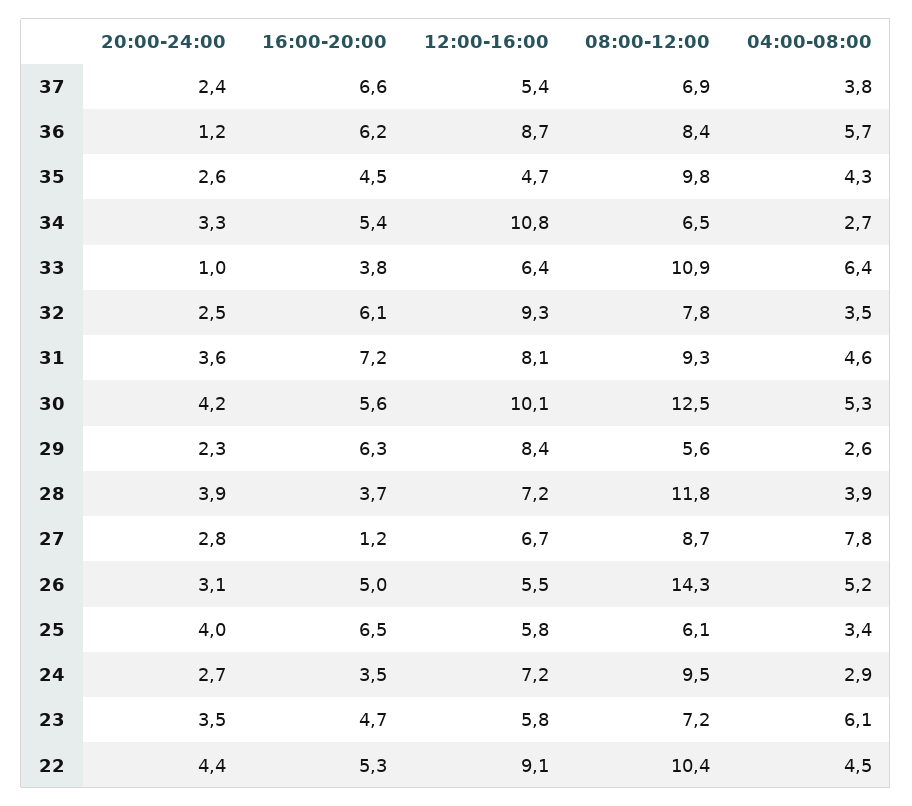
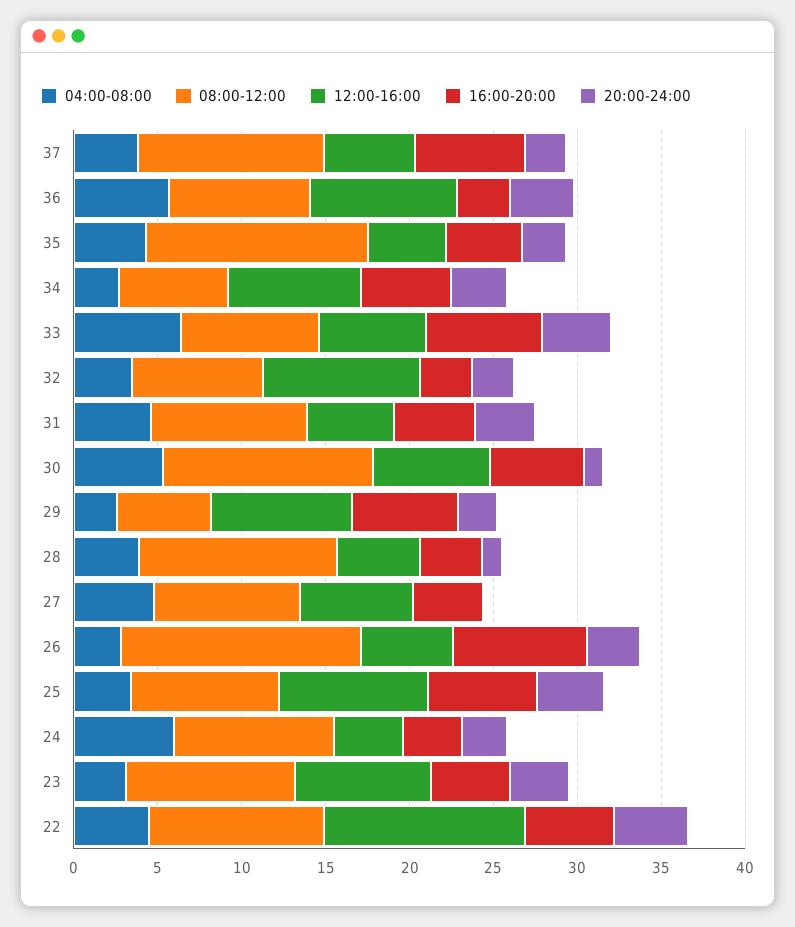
08:00-12:00, 37: 6.9 -> 11
20:00-24:00, 36: 1.2 -> 4
16:00-20:00, 36: 6.2 -> 3
08:00-12:00, 35: 9.8 -> 13
12:00-16:00, 34: 10.8 -> 8
20:00-24:00, 33: 1 -> 4
16:00-20:00, 33: 3.8 -> 7
08:00-12:00, 33: 10.9 -> 8
16:00-20:00, 32: 6.1 -> 3
16:00-20:00, 31: 7.2 -> 5
12:00-16:00, 31: 8.1 -> 5
20:00-24:00, 30: 4.2 -> 1
12:00-16:00, 30: 10.1 -> 7
20:00-24:00, 28: 3.9 -> 1
12:00-16:00, 28: 7.2 -> 5
20:00-24:00, 27: 2.8 -> 0
16:00-20:00, 27: 1.2 -> 4
04:00-08:00, 27: 7.8 -> 5
16:00-20:00, 26: 5 -> 8
04:00-08:00, 26: 5.2 -> 3
12:00-16:00, 25: 5.8 -> 9
08:00-12:00, 25: 6.1 -> 9
12:00-16:00, 24: 7.2 -> 4
04:00-08:00, 24: 2.9 -> 6
12:00-16:00, 23: 5.8 -> 8
08:00-12:00, 23: 7.2 -> 10
04:00-08:00, 23: 6.1 -> 3
12:00-16:00, 22: 9.1 -> 12

